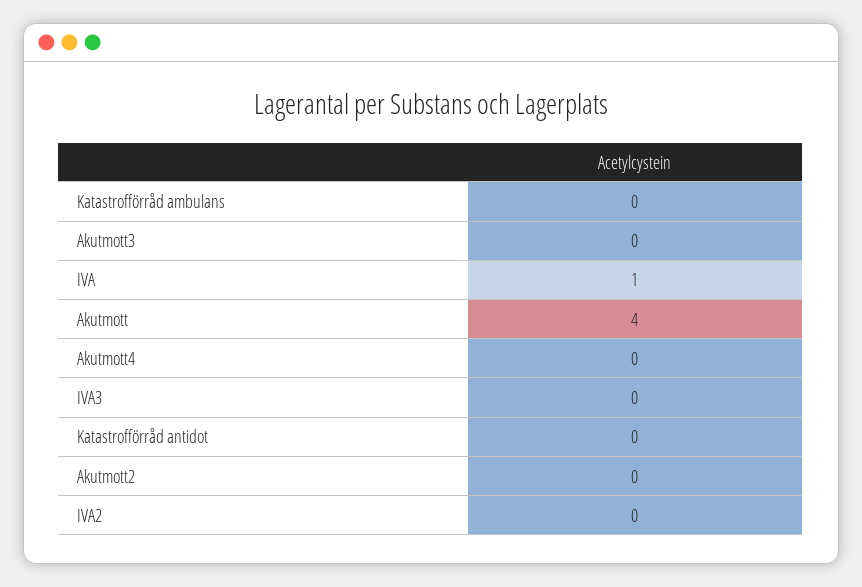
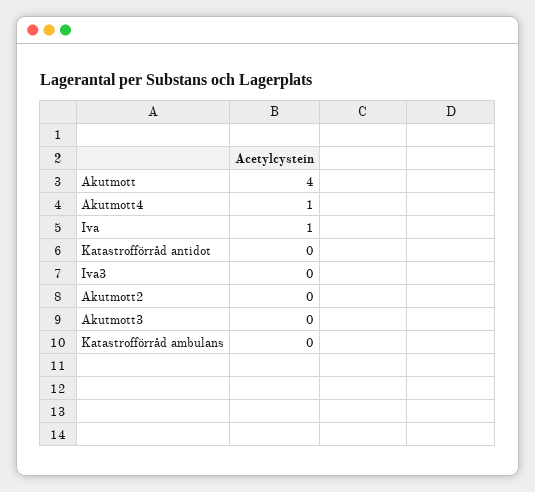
Akutmott4: 0 -> 1
IVA2: 0 -> none

